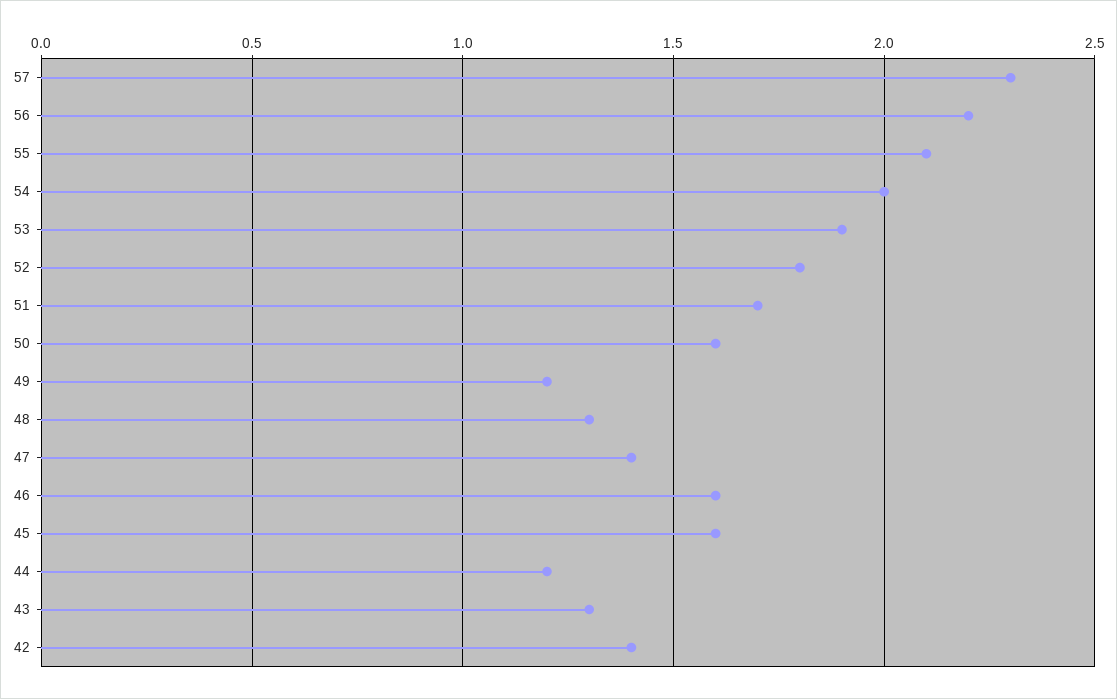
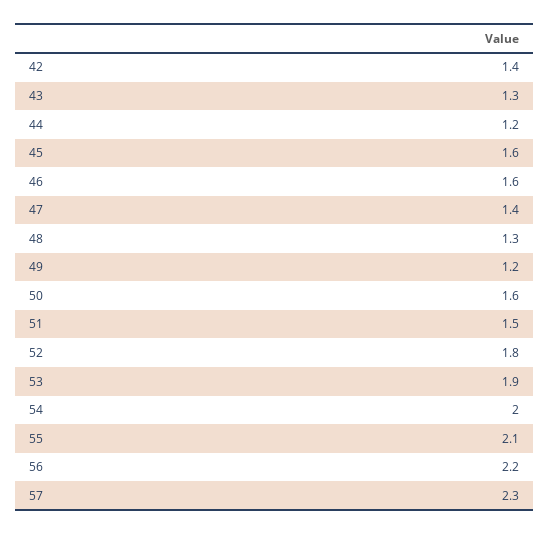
51: 1.7 -> 1.5

